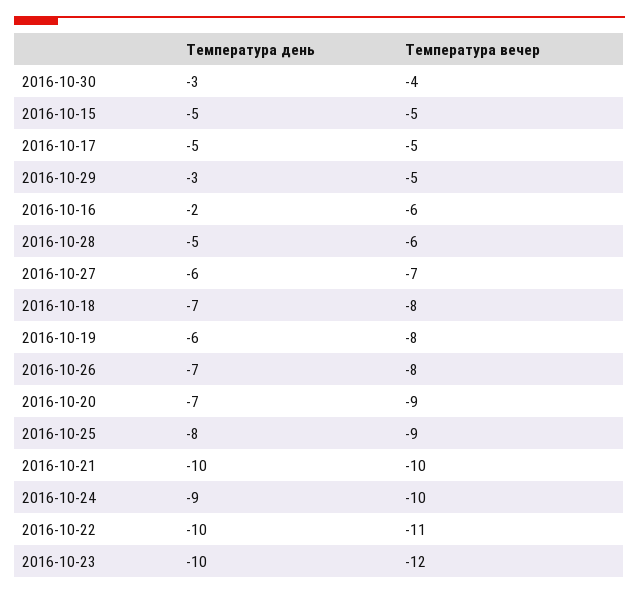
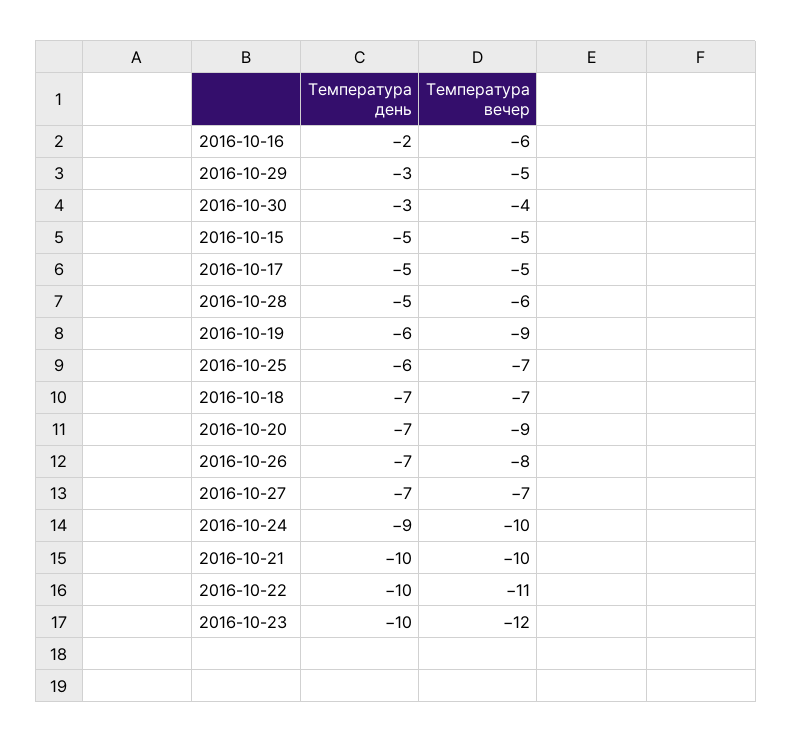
Температура день, 2016-10-27: -6 -> -7
Температура вечер, 2016-10-18: -8 -> -7
Температура вечер, 2016-10-19: -8 -> -9
Температура день, 2016-10-25: -8 -> -6
Температура вечер, 2016-10-25: -9 -> -7

